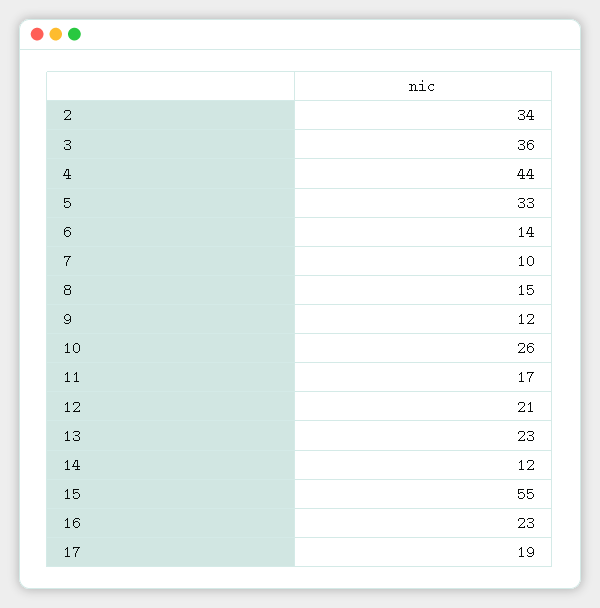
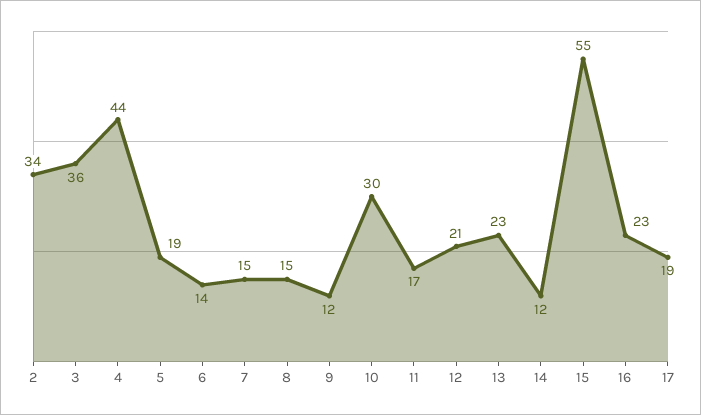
5: 33 -> 19
7: 10 -> 15
10: 26 -> 30

